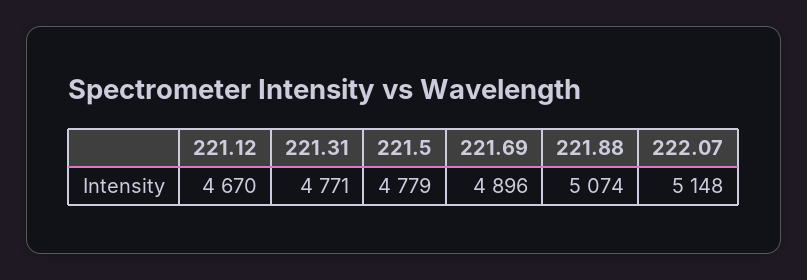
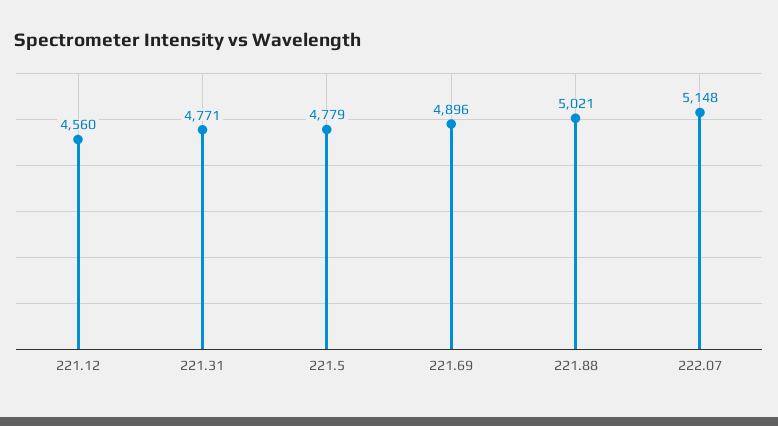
221.12: 4670 -> 4560
221.88: 5074 -> 5021

